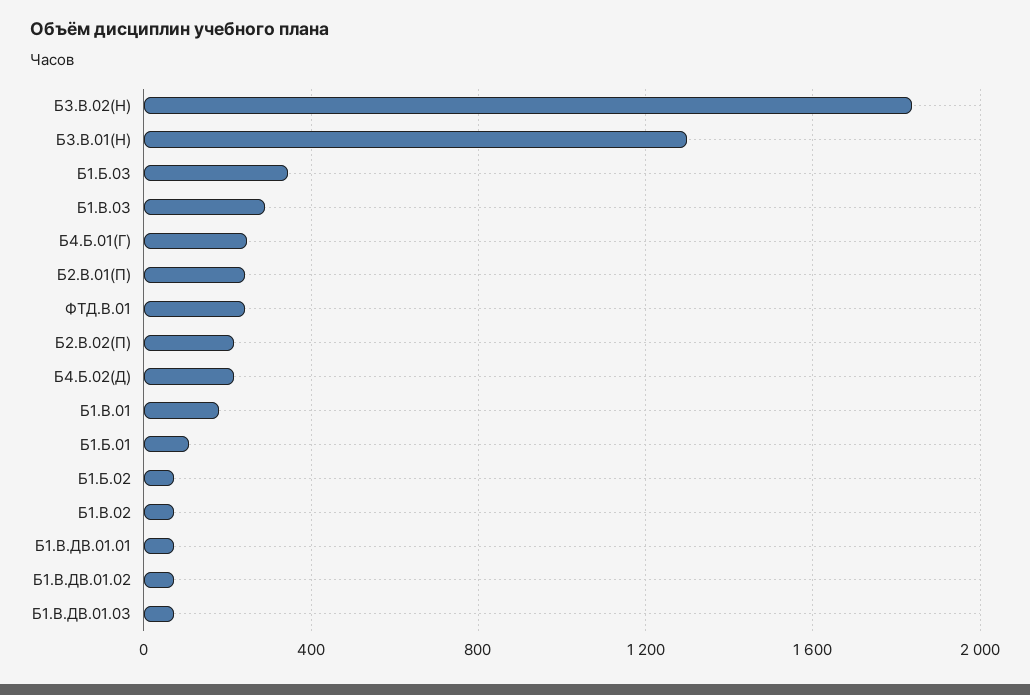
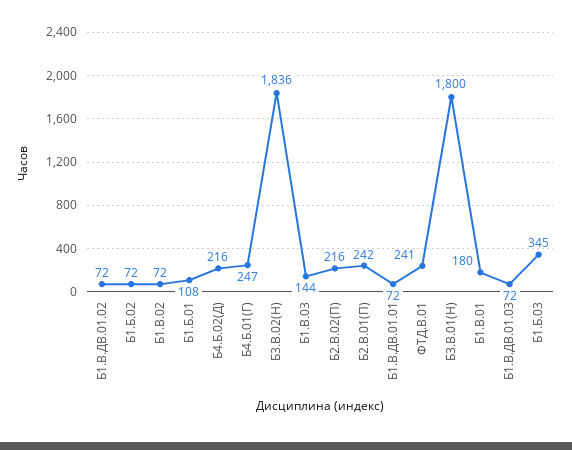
Б3.В.01(Н): 1300 -> 1800
Б1.В.03: 300 -> 144

